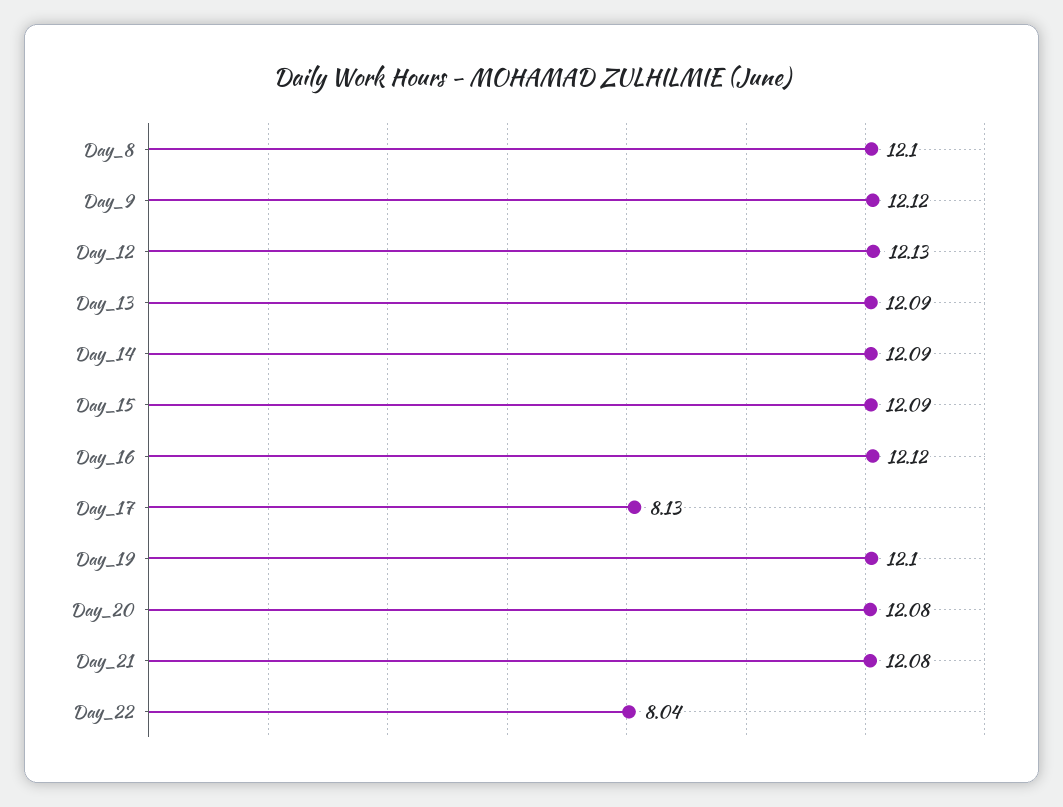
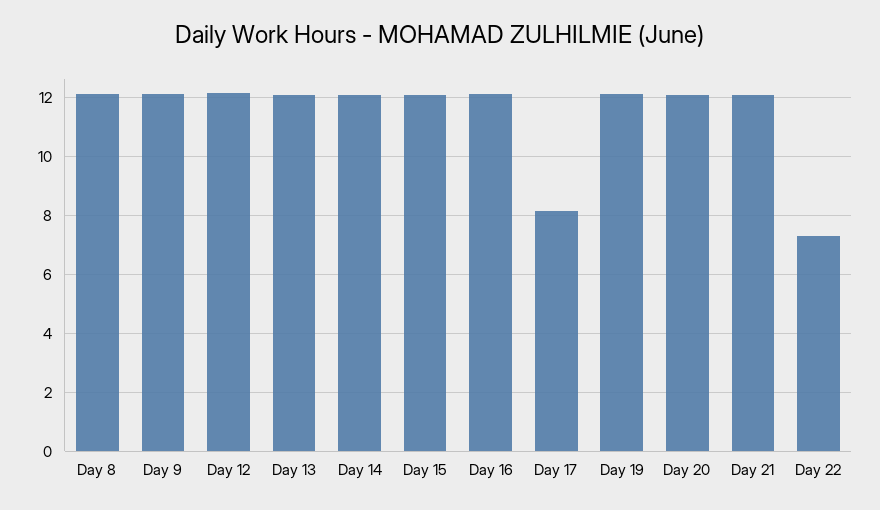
Day_22: 8.04 -> 7.25

